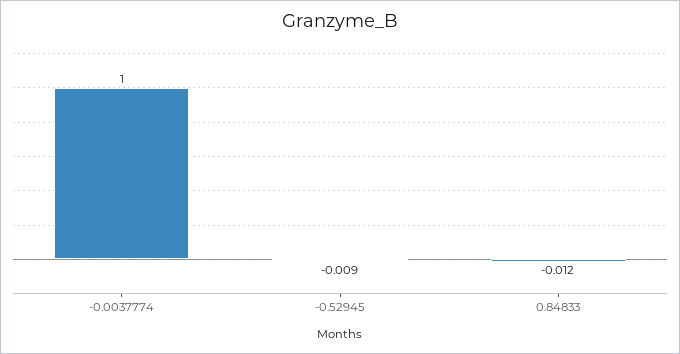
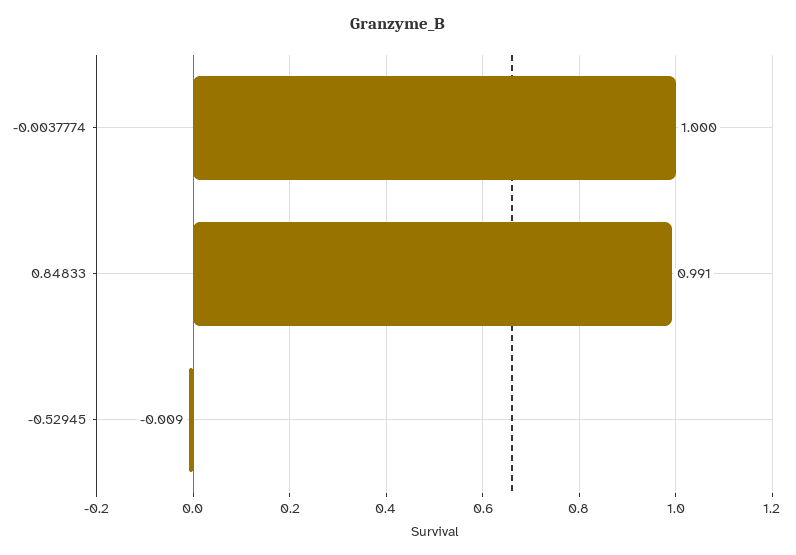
0.84833: -0.012 -> 0.991

